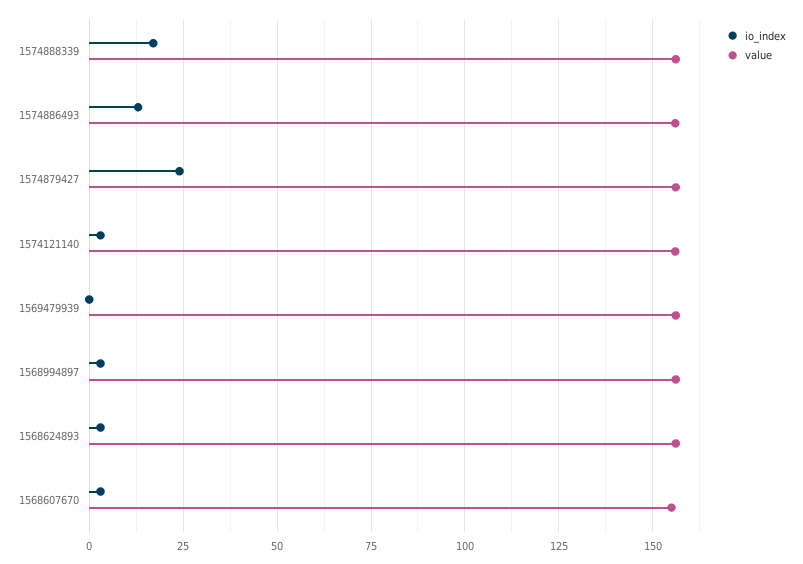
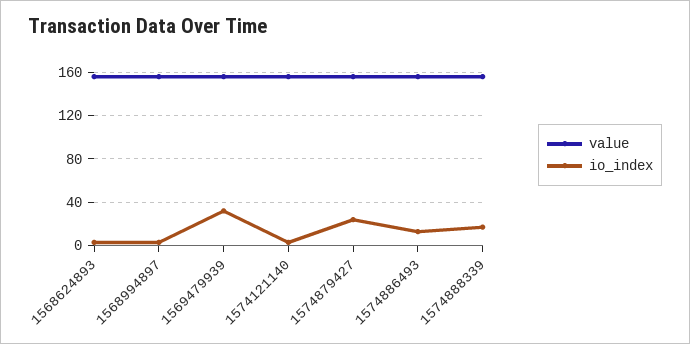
io_index, 1569479939: 0 -> 30
io_index, 1568607670: 2.5 -> none
value, 1568607670: 155 -> none

